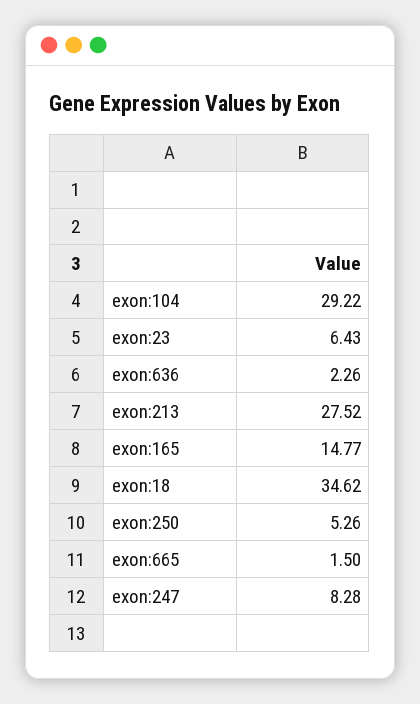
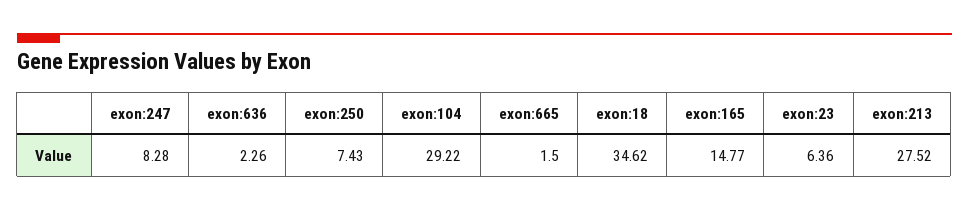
exon:23: 6.43 -> 6.36
exon:250: 5.26 -> 7.43

